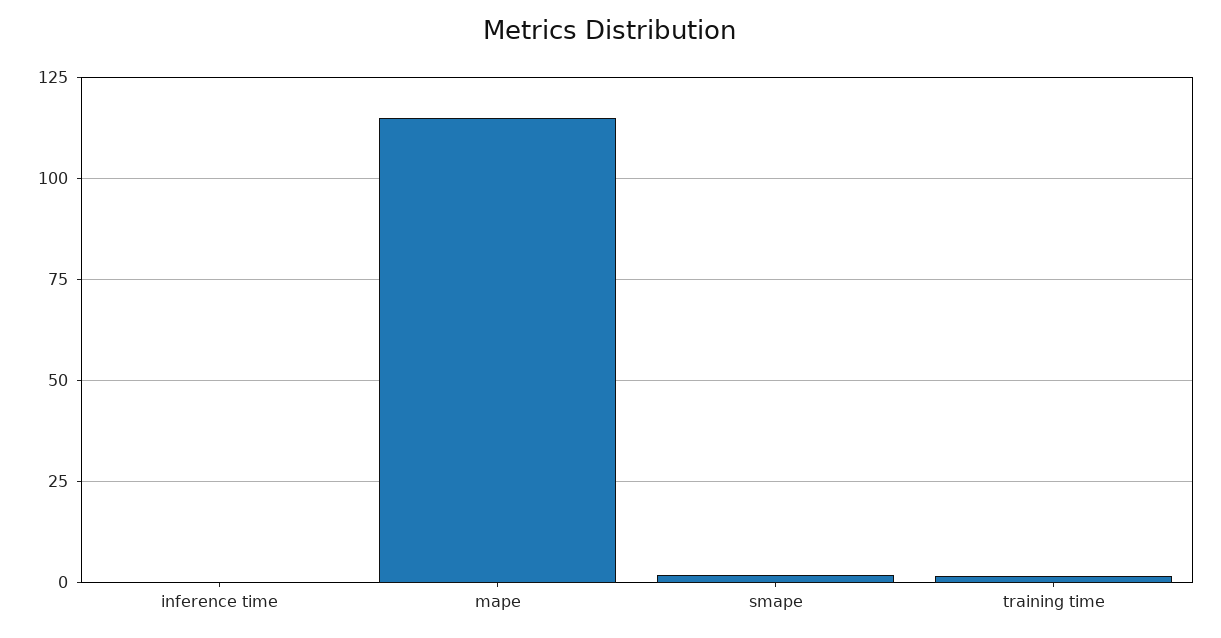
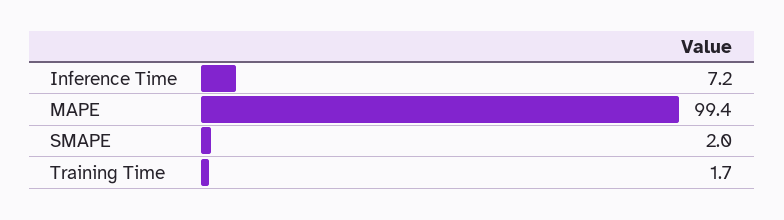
inference time: 0 -> 7.2
mape: 115 -> 99.4

